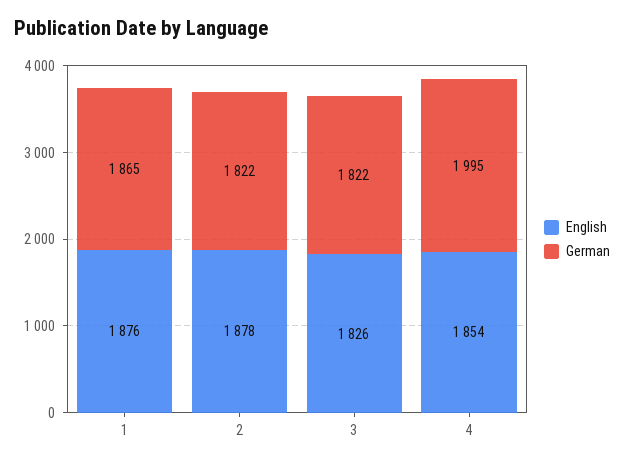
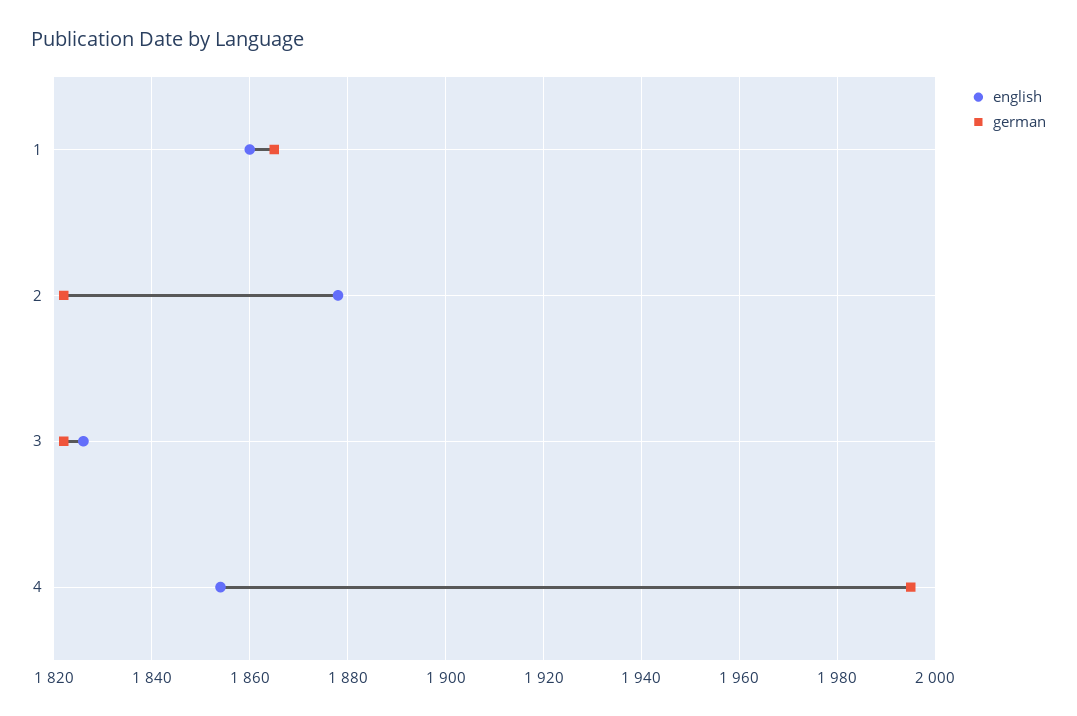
English, 1: 1876 -> 1860

